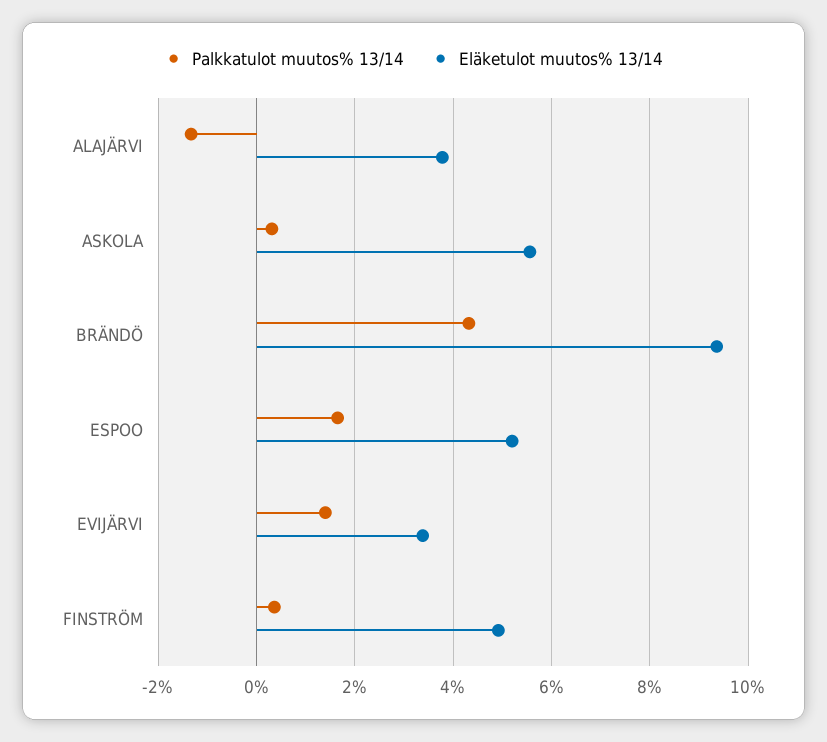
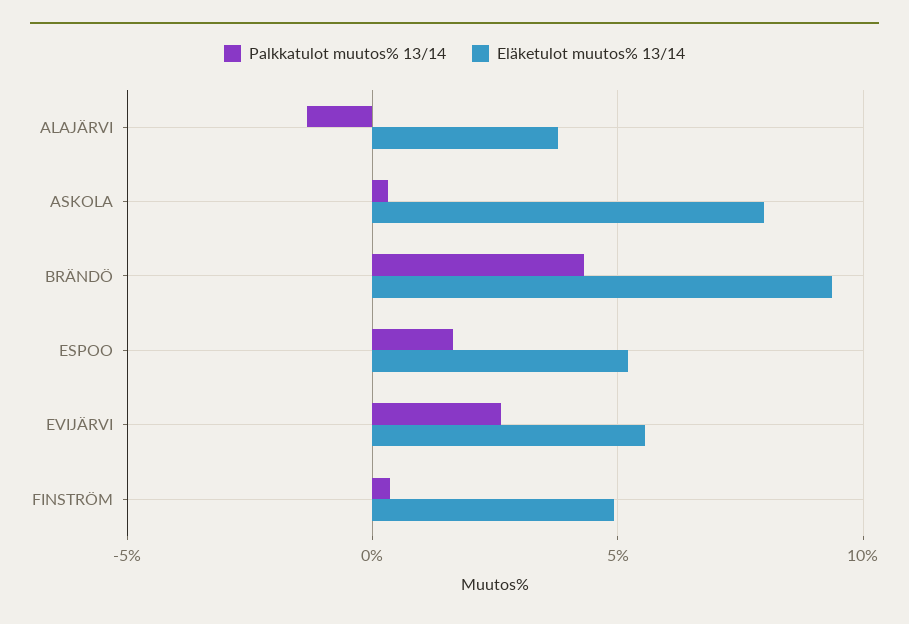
Eläketulot muutos% 13/14, ASKOLA: 5.6 -> 8
Palkkatulot muutos% 13/14, EVIJÄRVI: 1.4 -> 2.5
Eläketulot muutos% 13/14, EVIJÄRVI: 3.4 -> 5.5

